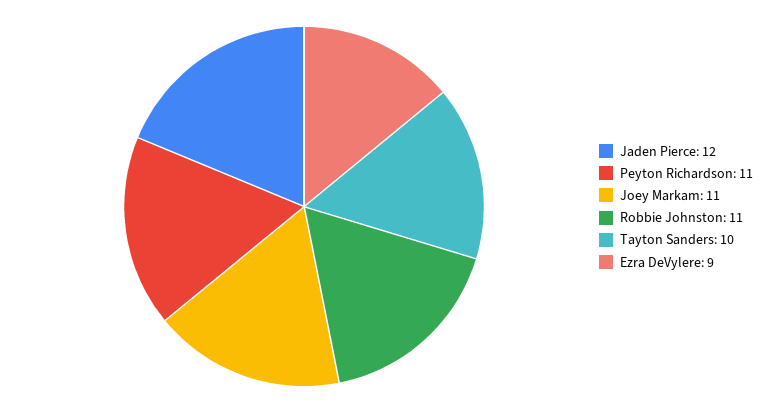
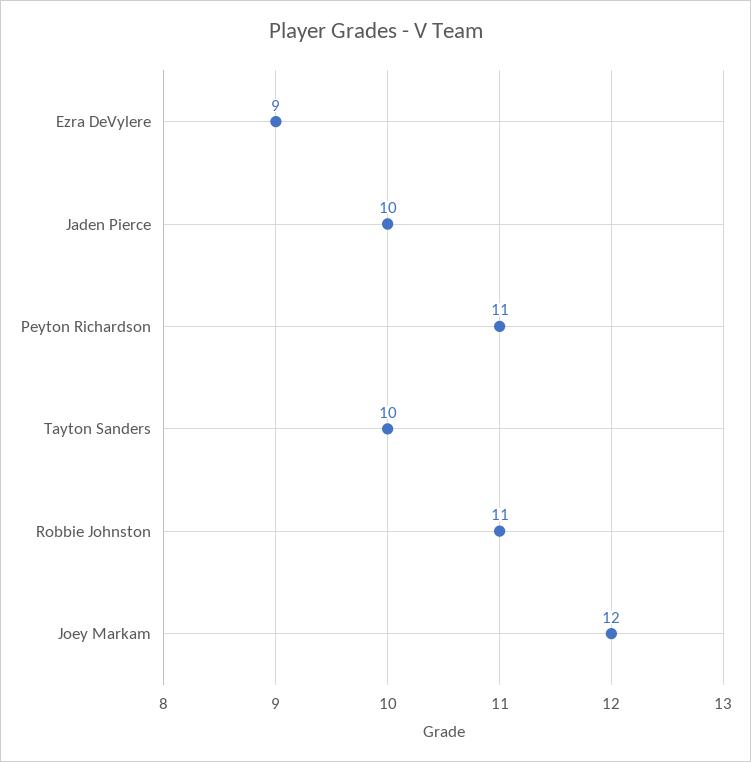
Jaden Pierce: 12 -> 10
Joey Markam: 11 -> 12

